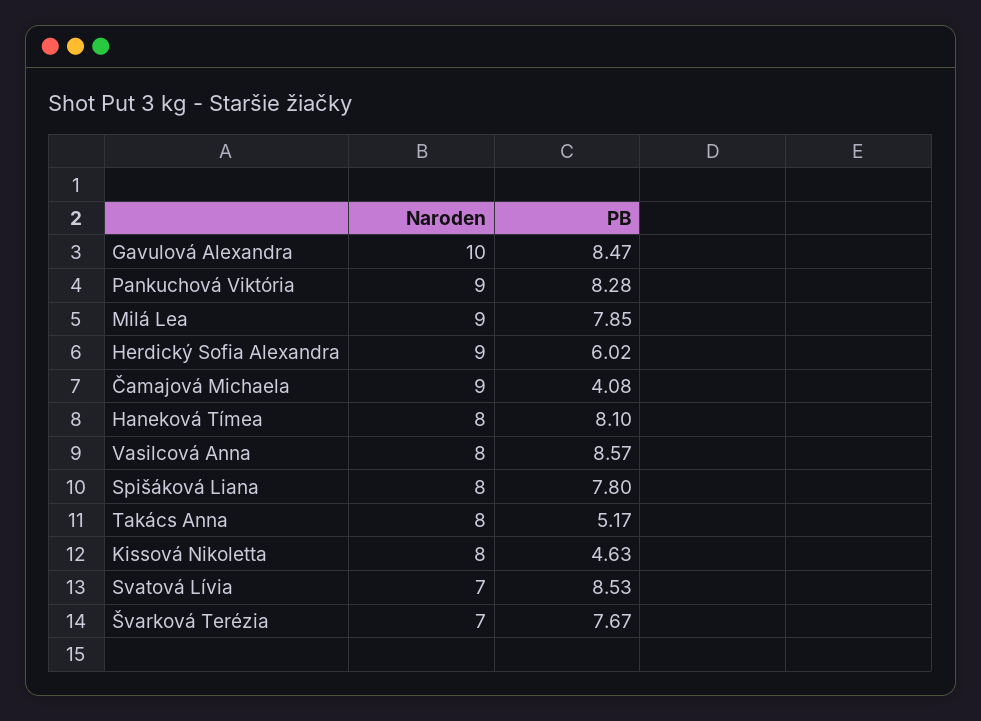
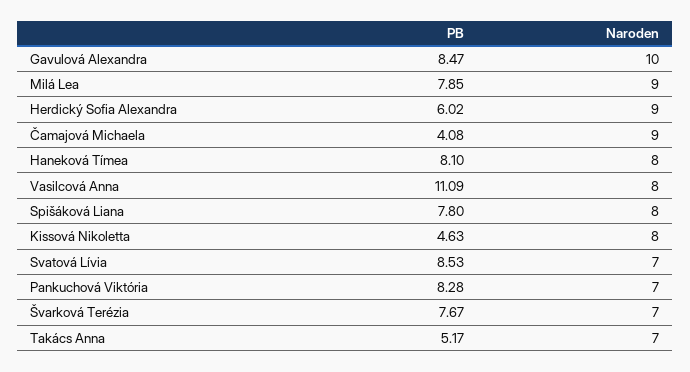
Naroden, Pankuchová Viktória: 9 -> 7
PB, Vasilcová Anna: 8.57 -> 11.09
Naroden, Takács Anna: 8 -> 7

